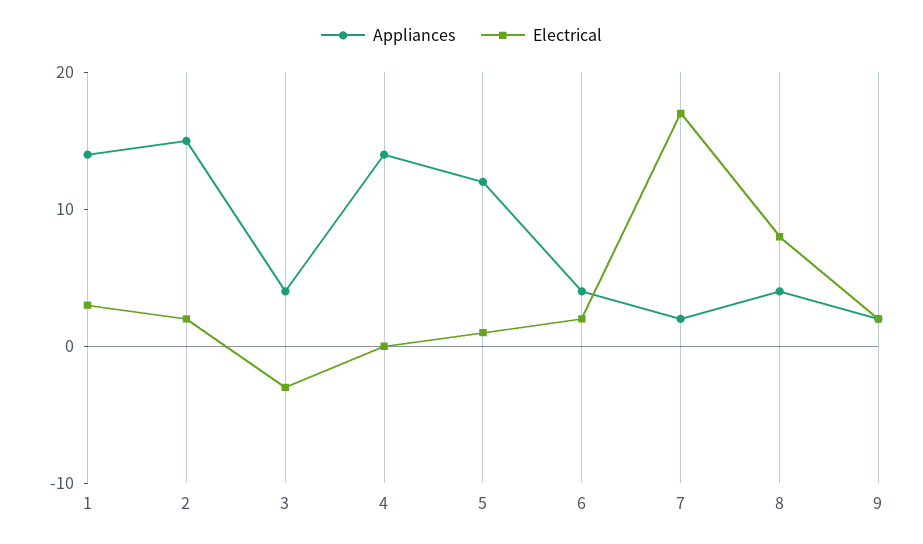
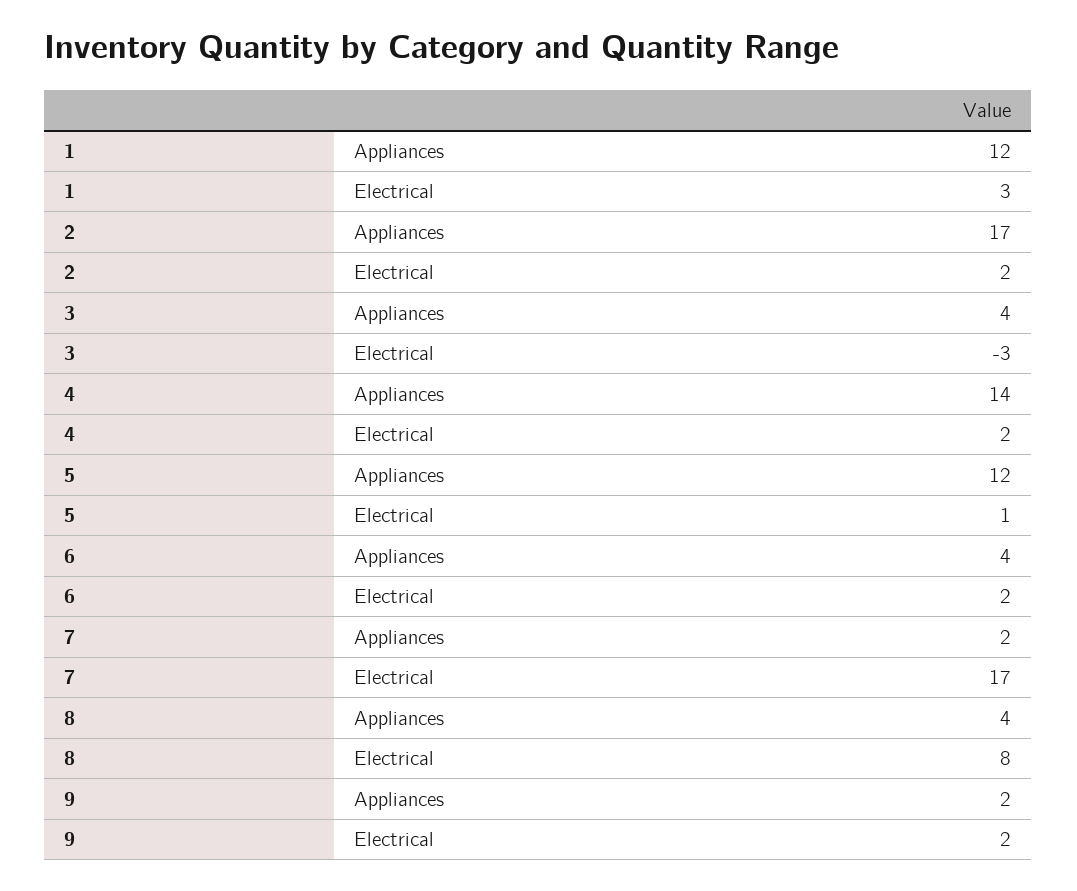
Appliances, 1: 14 -> 12
Appliances, 2: 15 -> 17
Electrical, 4: 0 -> 2

